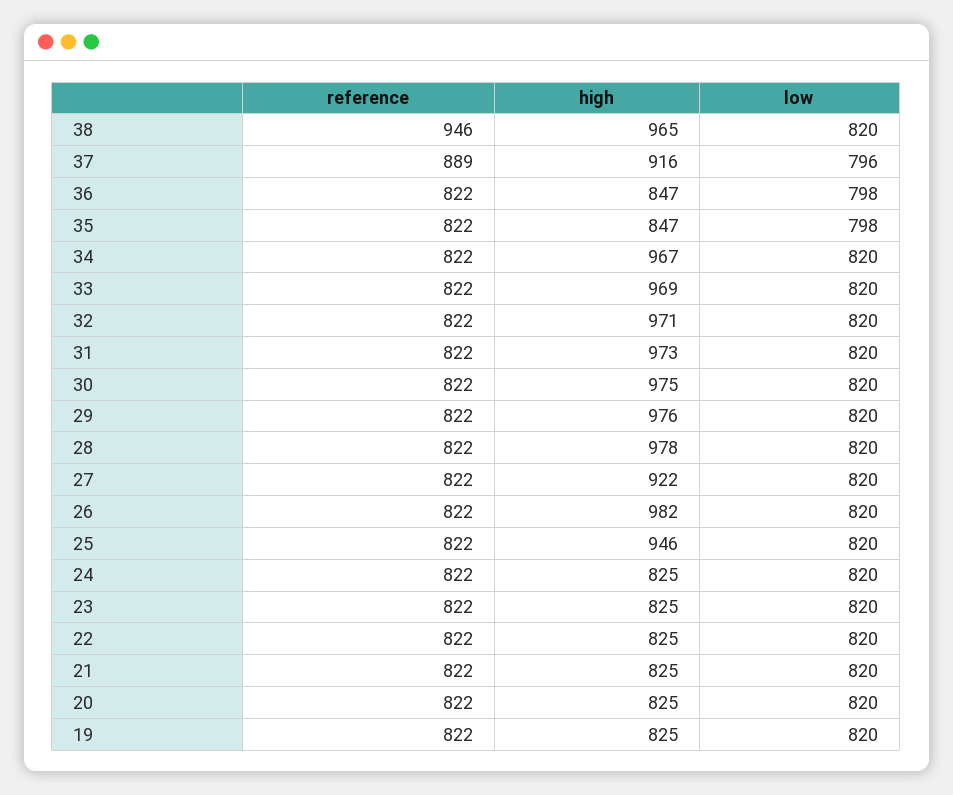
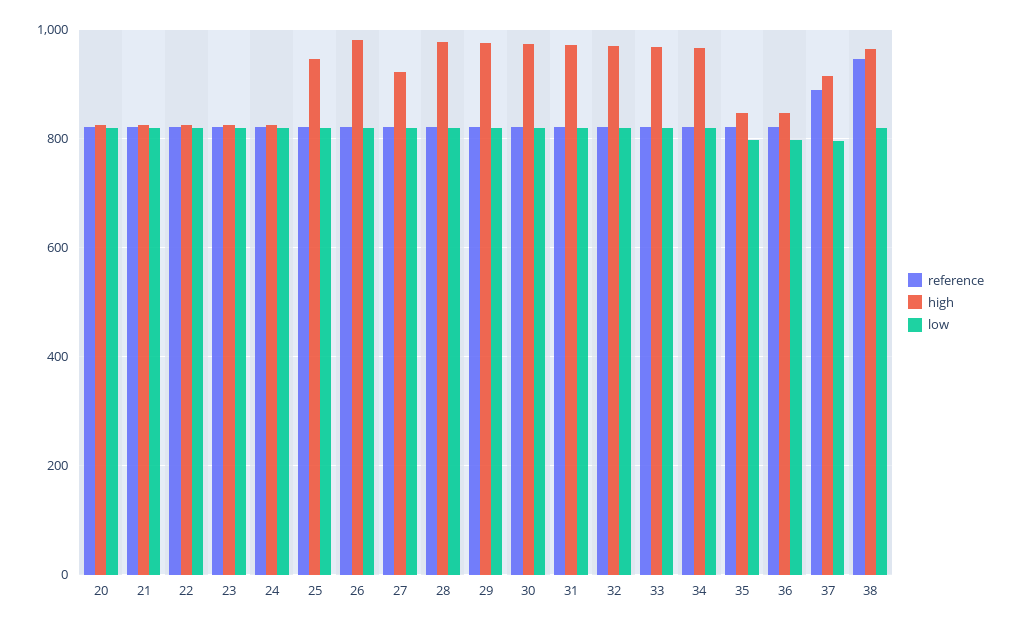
reference, 19: 822 -> none
high, 19: 825 -> none
low, 19: 820 -> none

